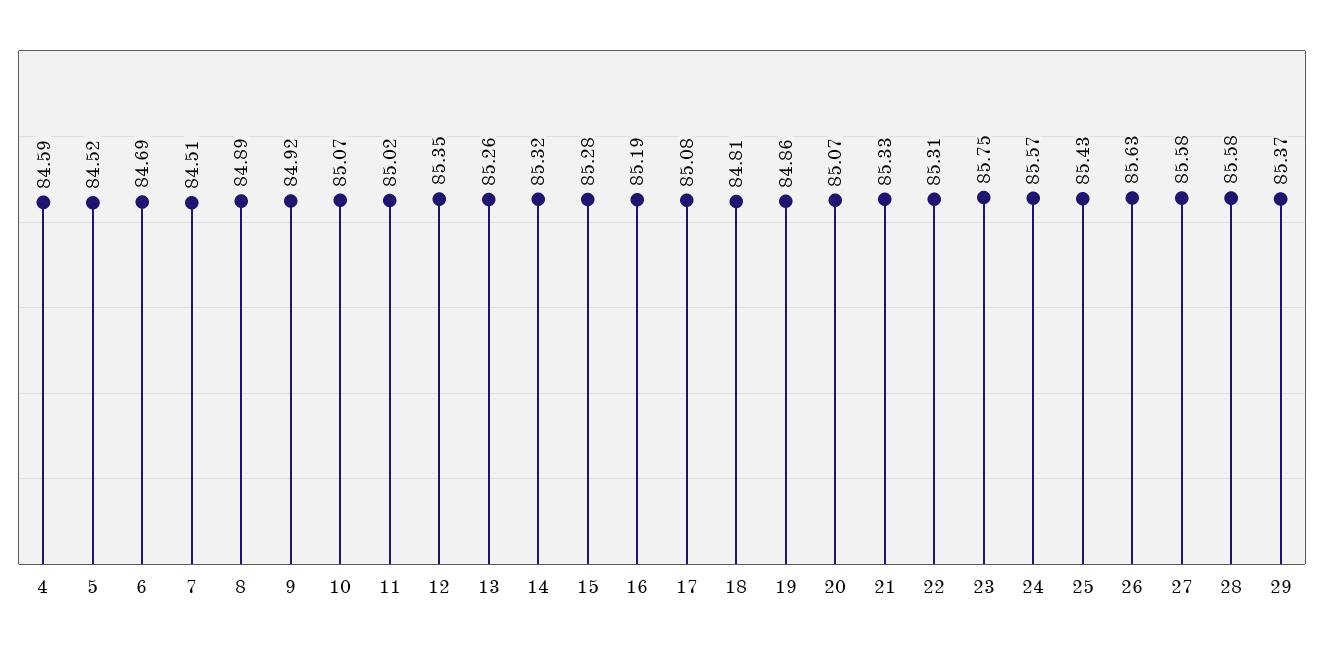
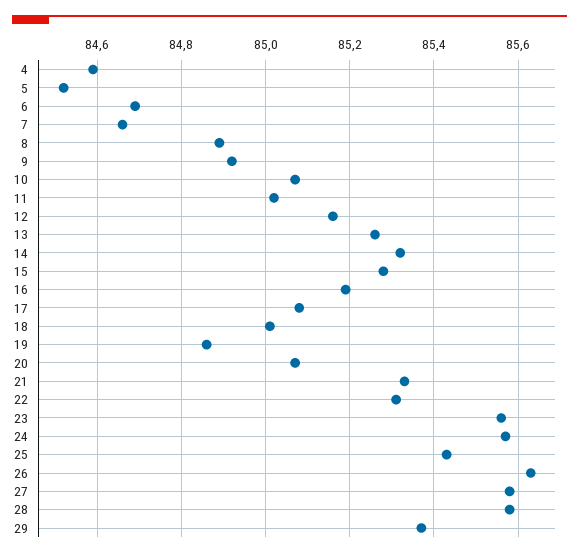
7: 84.51 -> 84.65
12: 85.35 -> 85.15
18: 84.81 -> 85
23: 85.75 -> 85.55

